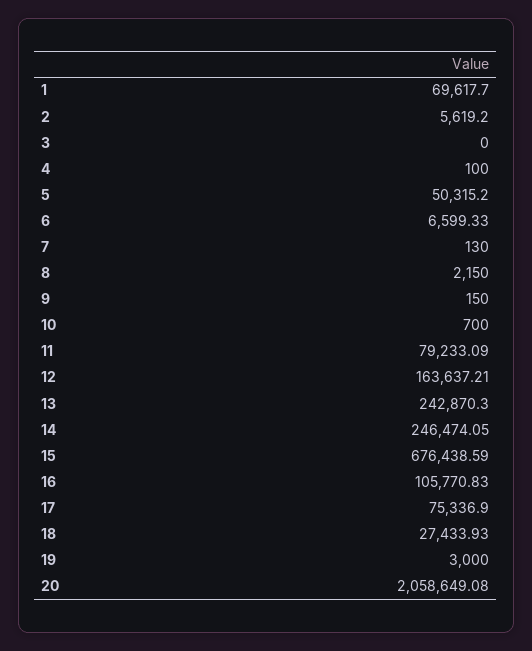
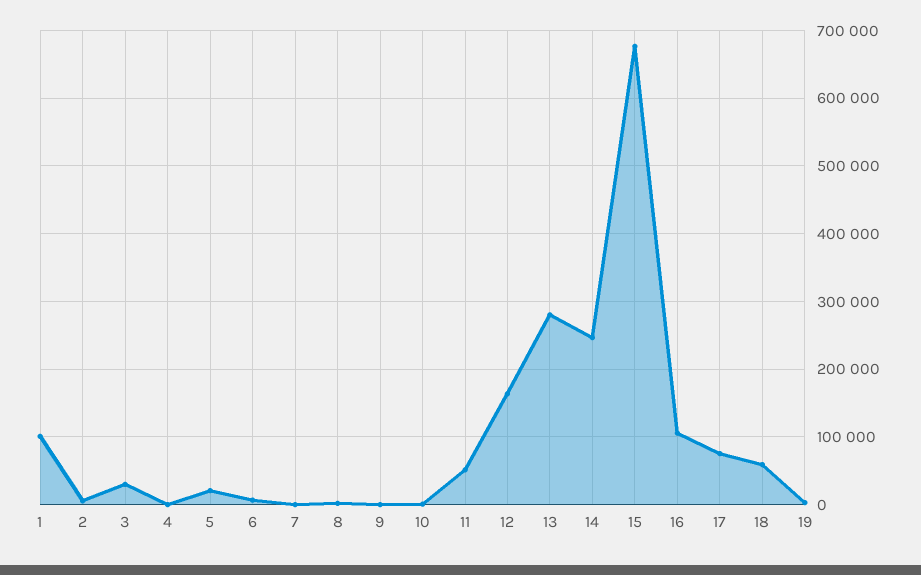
1: 69617.7 -> 100000
3: 0 -> 30000
5: 50315.2 -> 20000
11: 79233.09 -> 50000
13: 242870.3 -> 280000
18: 27433.93 -> 60000
20: 2058649.08 -> none

